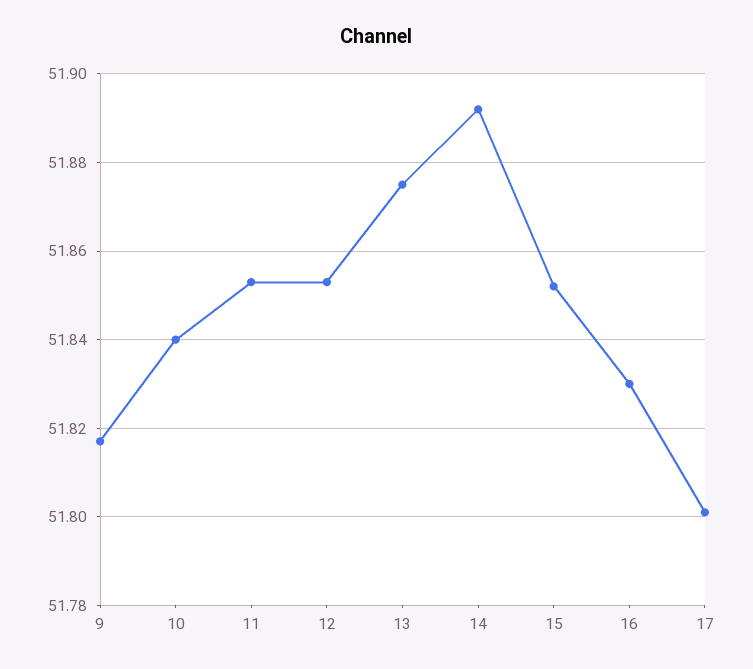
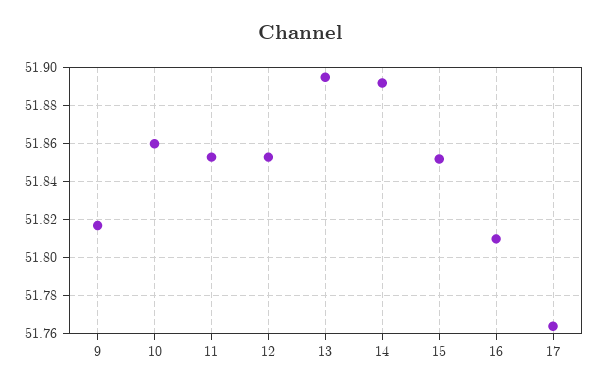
10: 51.84 -> 51.86
13: 51.875 -> 51.895
16: 51.83 -> 51.81
17: 51.8 -> 51.765

